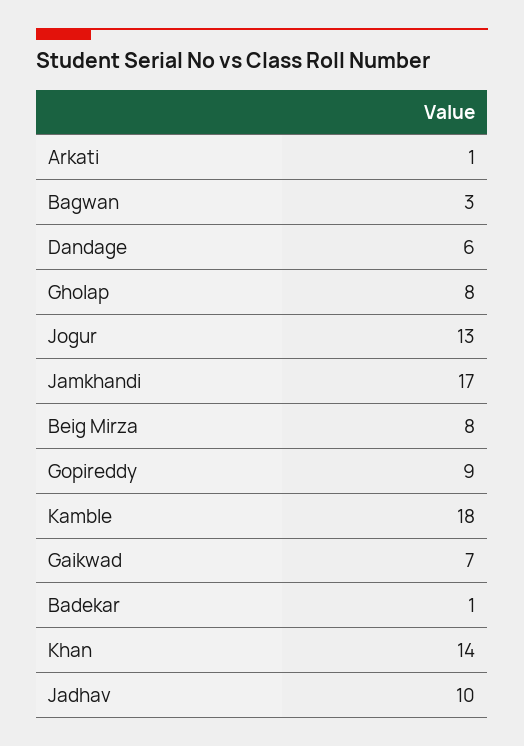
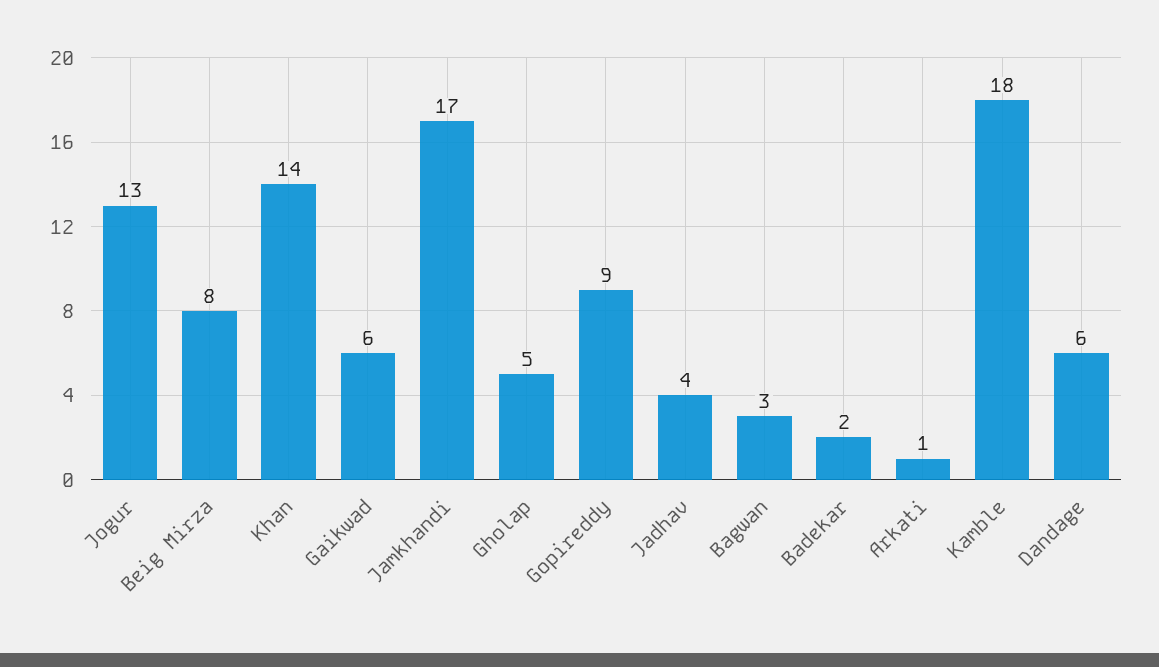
Gholap: 8 -> 5
Gaikwad: 7 -> 6
Badekar: 1 -> 2
Jadhav: 10 -> 4

